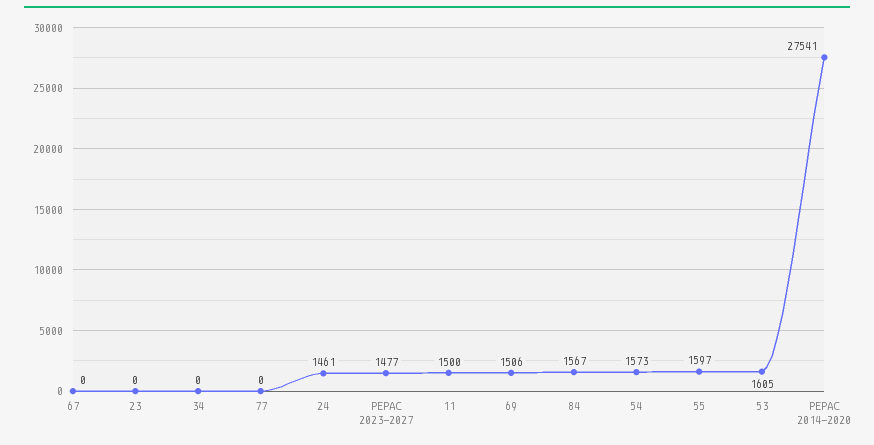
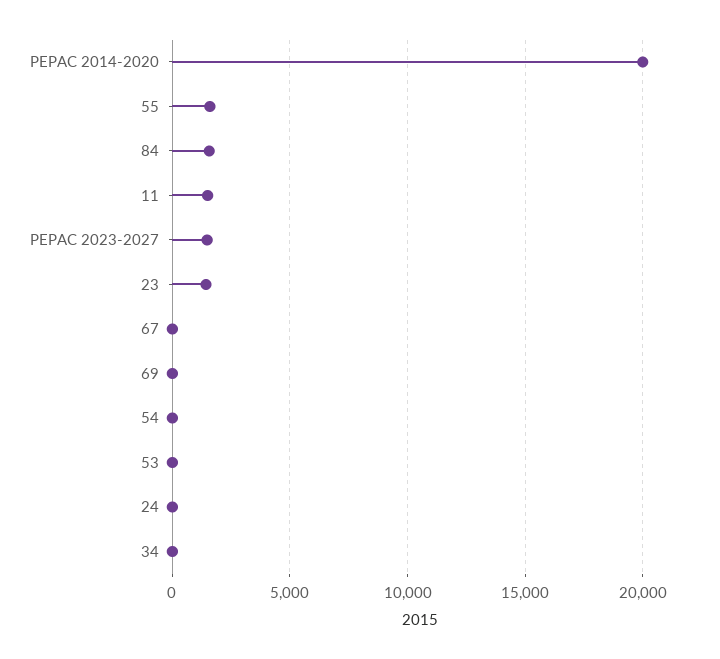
23: 0 -> 1500
77: 0 -> none
24: 1461 -> 0
69: 1506 -> 0
54: 1573 -> 0
53: 1605 -> 0
PEPAC 2014-2020: 27541 -> 20000

